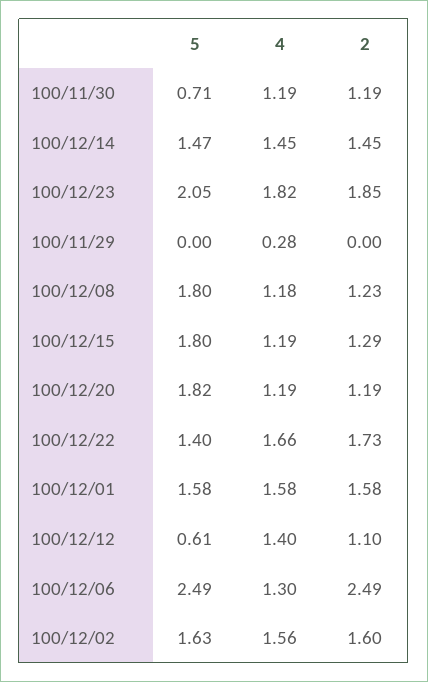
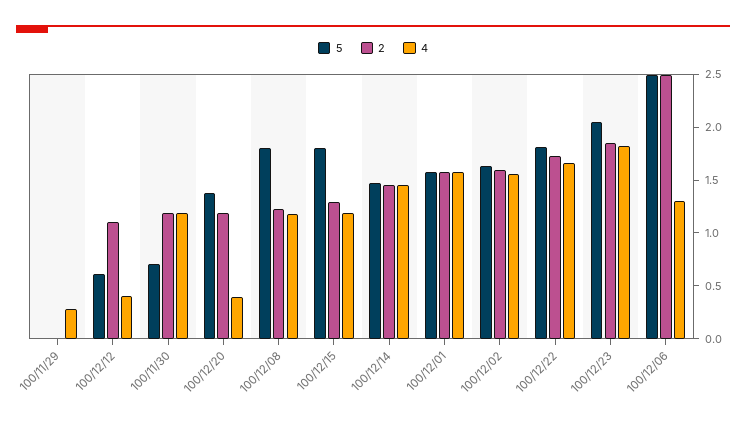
5, 100/12/20: 1.82 -> 1.4
4, 100/12/20: 1.19 -> 0.4
5, 100/12/22: 1.4 -> 1.8
4, 100/12/12: 1.4 -> 0.4

